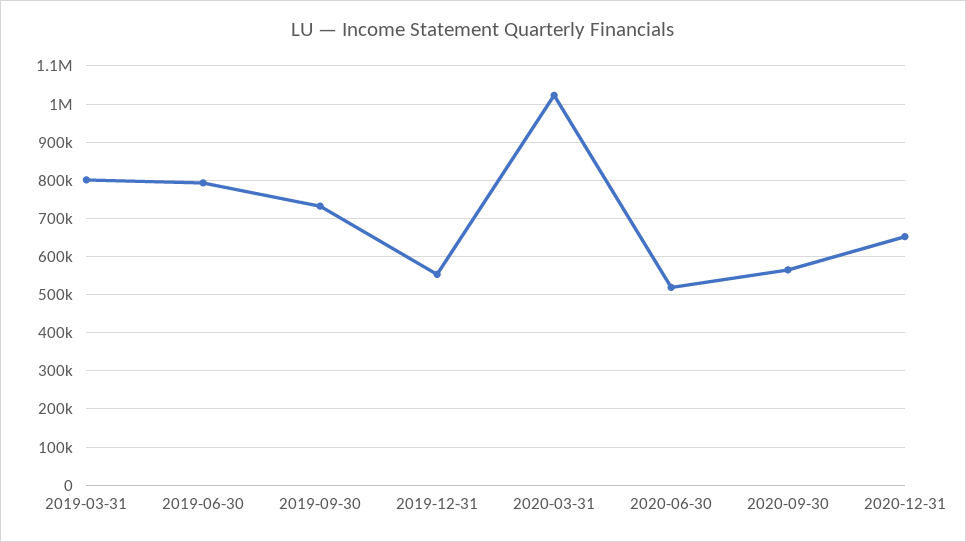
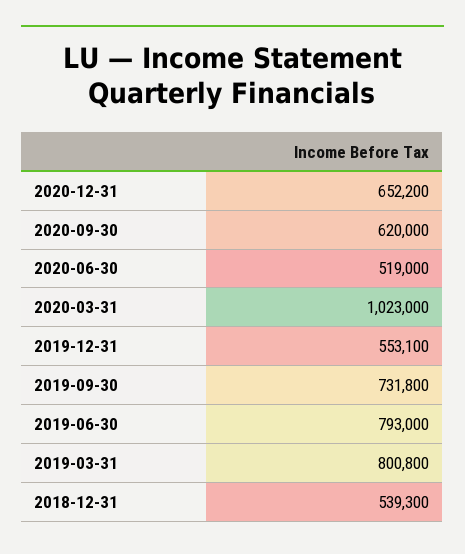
2020-09-30: 560000 -> 620000
2018-12-31: none -> 539300

